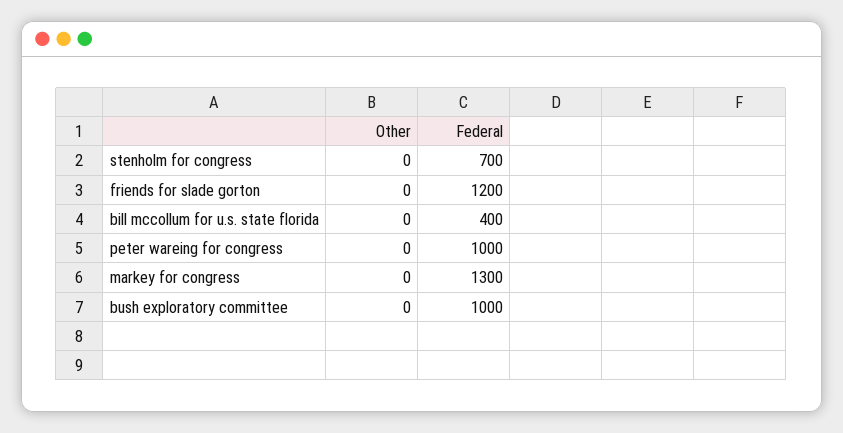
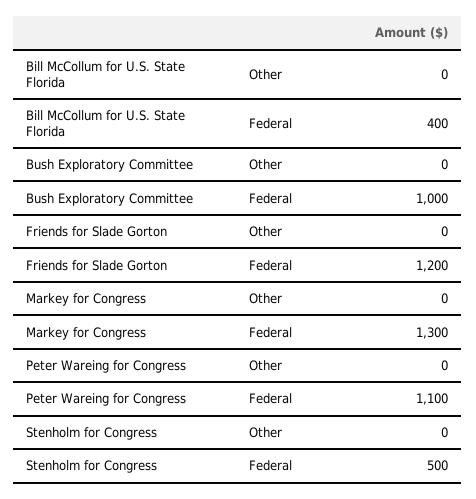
Federal, stenholm for congress: 700 -> 500
Federal, peter wareing for congress: 1000 -> 1100

